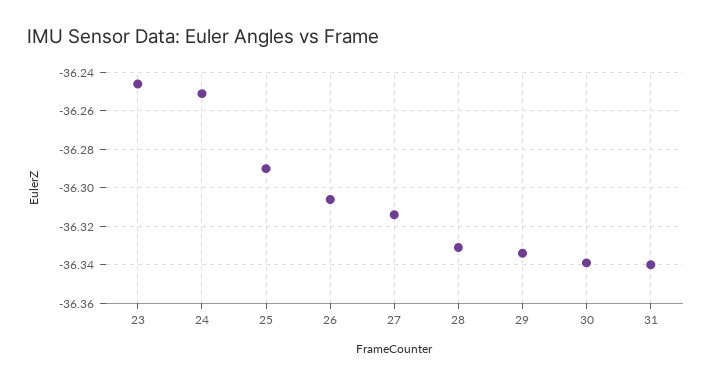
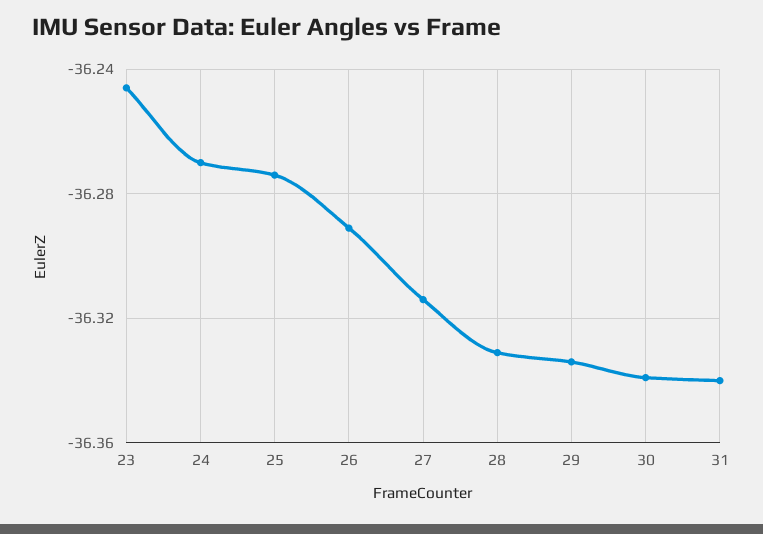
24: -36.25 -> -36.27
25: -36.29 -> -36.275
26: -36.305 -> -36.29

